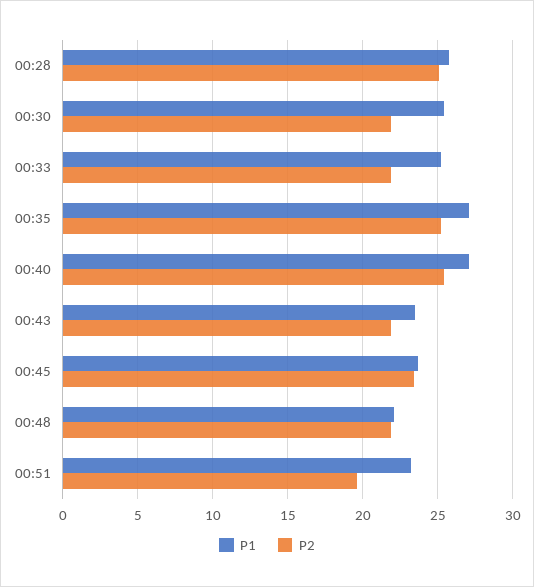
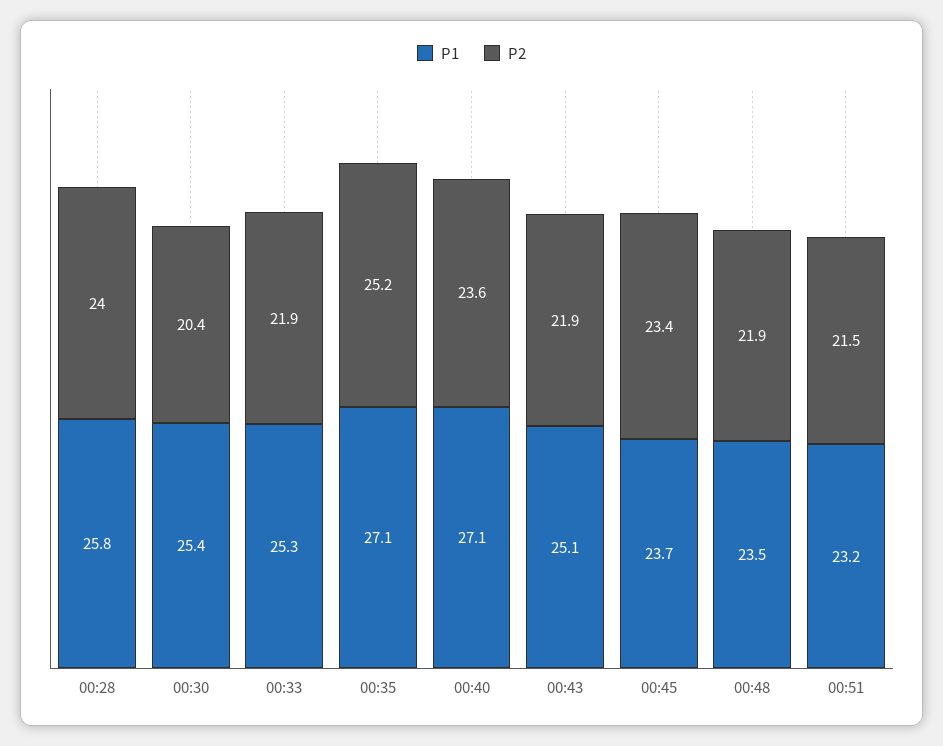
P2, 00:28: 25 -> 24
P2, 00:30: 22 -> 20.4
P2, 00:40: 25.5 -> 23.6
P1, 00:43: 23.5 -> 25.1
P1, 00:48: 22 -> 23.5
P2, 00:51: 19.5 -> 21.5

